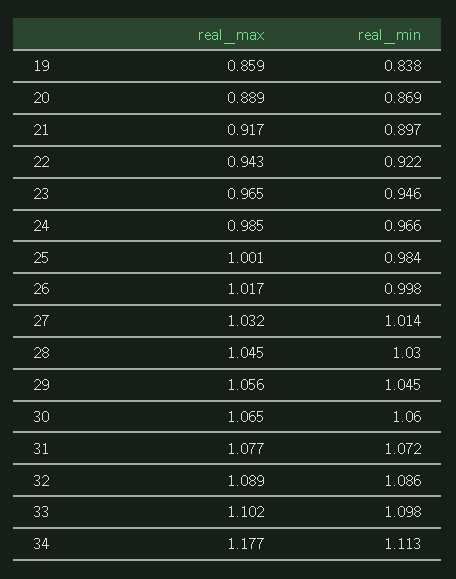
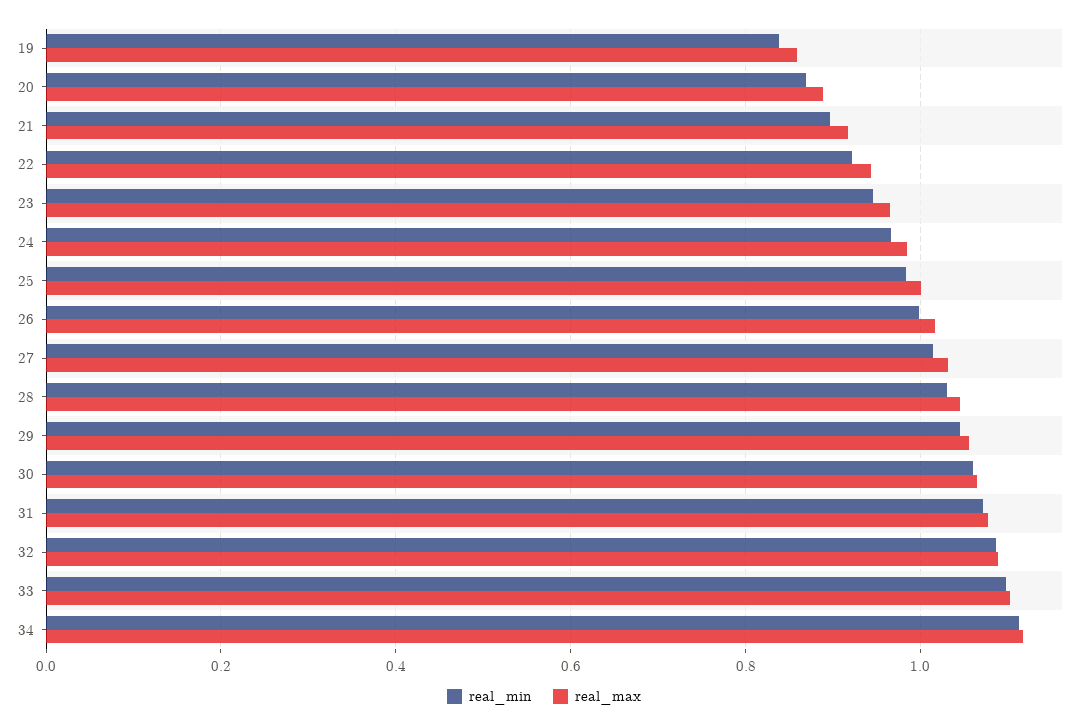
real_max, 34: 1.177 -> 1.12

